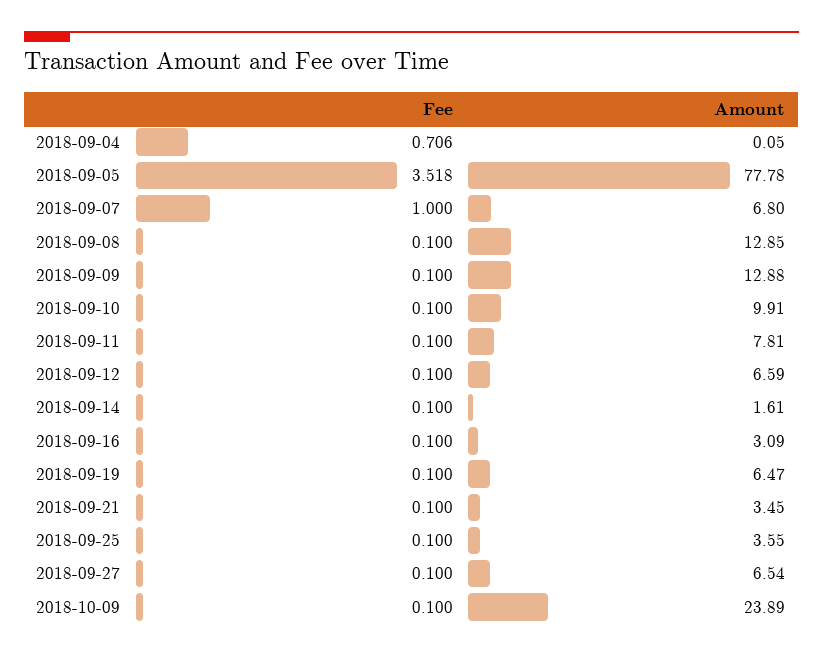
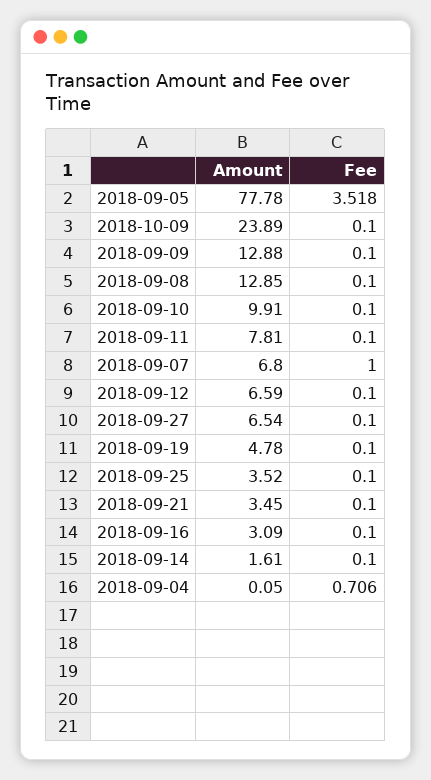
Amount, 2018-09-19: 6.47 -> 4.78
Amount, 2018-09-25: 3.55 -> 3.52

